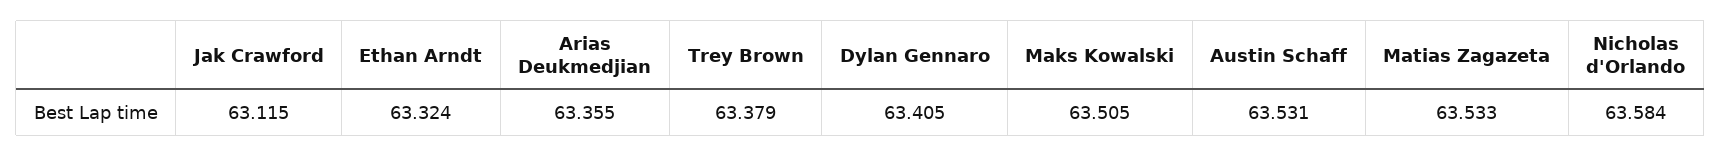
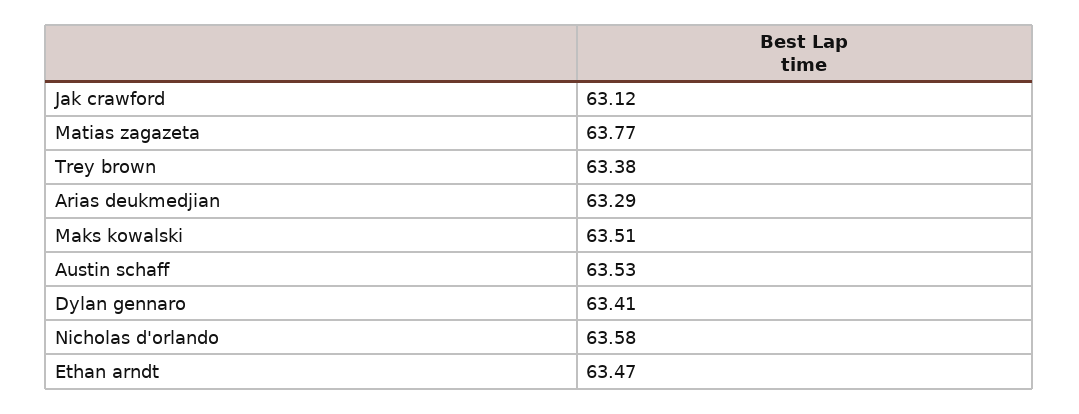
Ethan Arndt: 63.324 -> 63.47
Arias Deukmedjian: 63.355 -> 63.29
Matias Zagazeta: 63.533 -> 63.77

